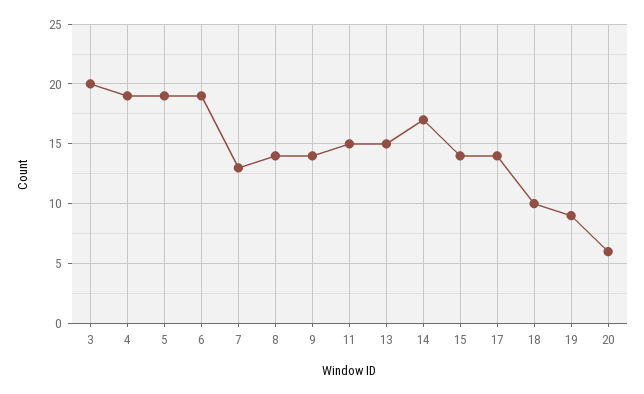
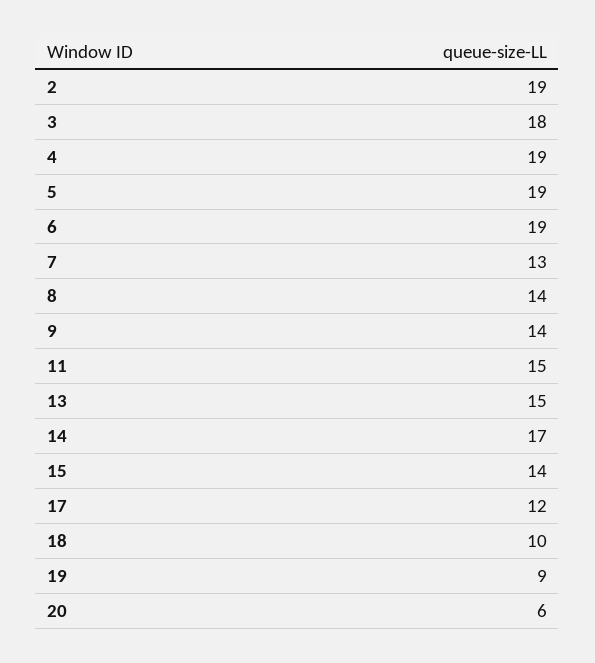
3: 20 -> 18
17: 14 -> 12
2: none -> 19

